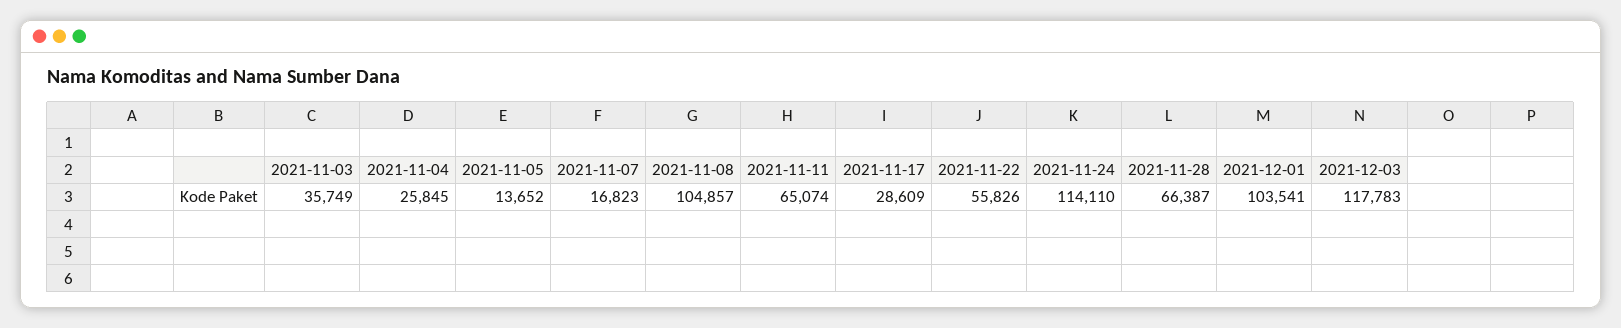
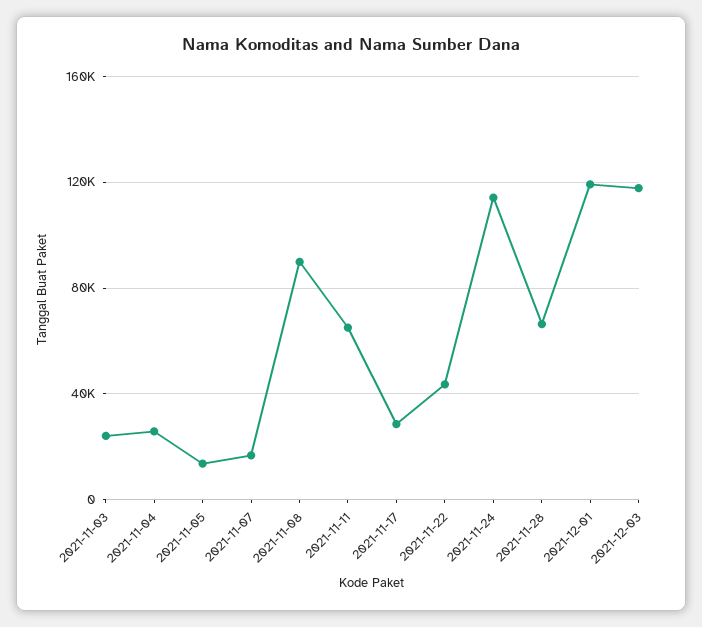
2021-11-03: 35749 -> 25000
2021-11-08: 104857 -> 90000
2021-11-22: 55826 -> 45000
2021-12-01: 103541 -> 120000

